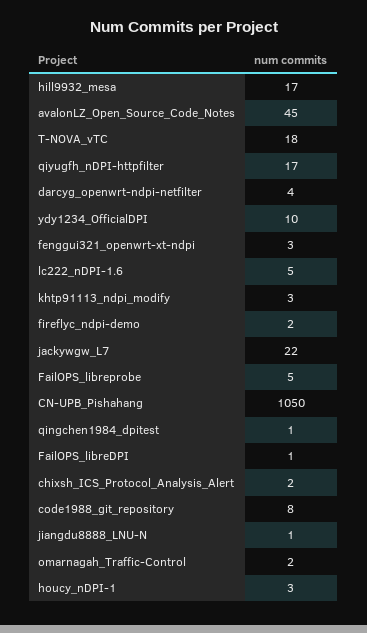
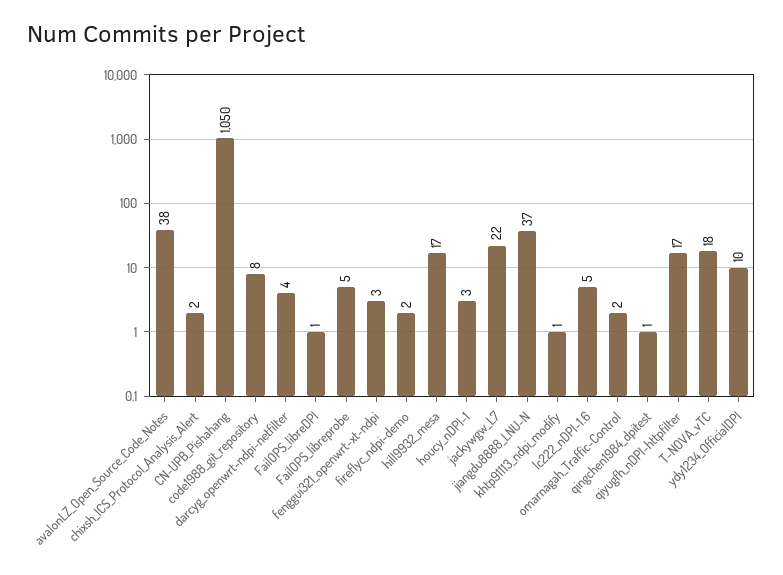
avalonLZ_Open_Source_Code_Notes: 45 -> 38
khtp91113_ndpi_modify: 3 -> 1
jiangdu8888_LNU-N: 1 -> 37

